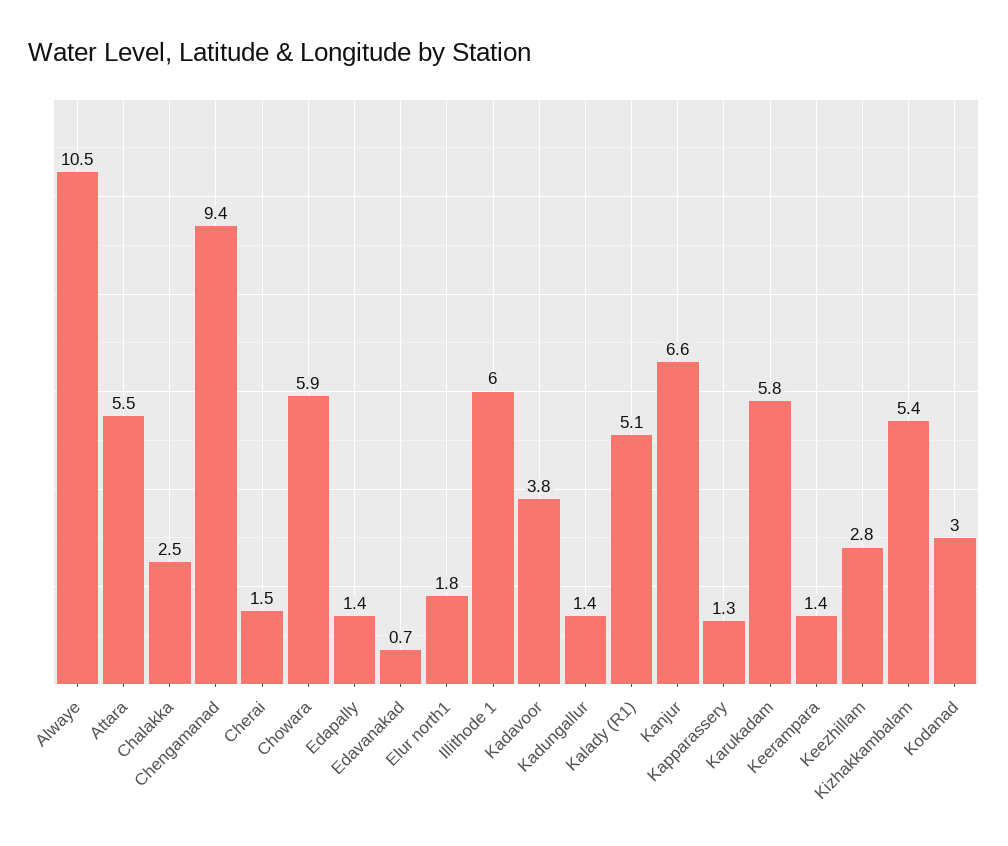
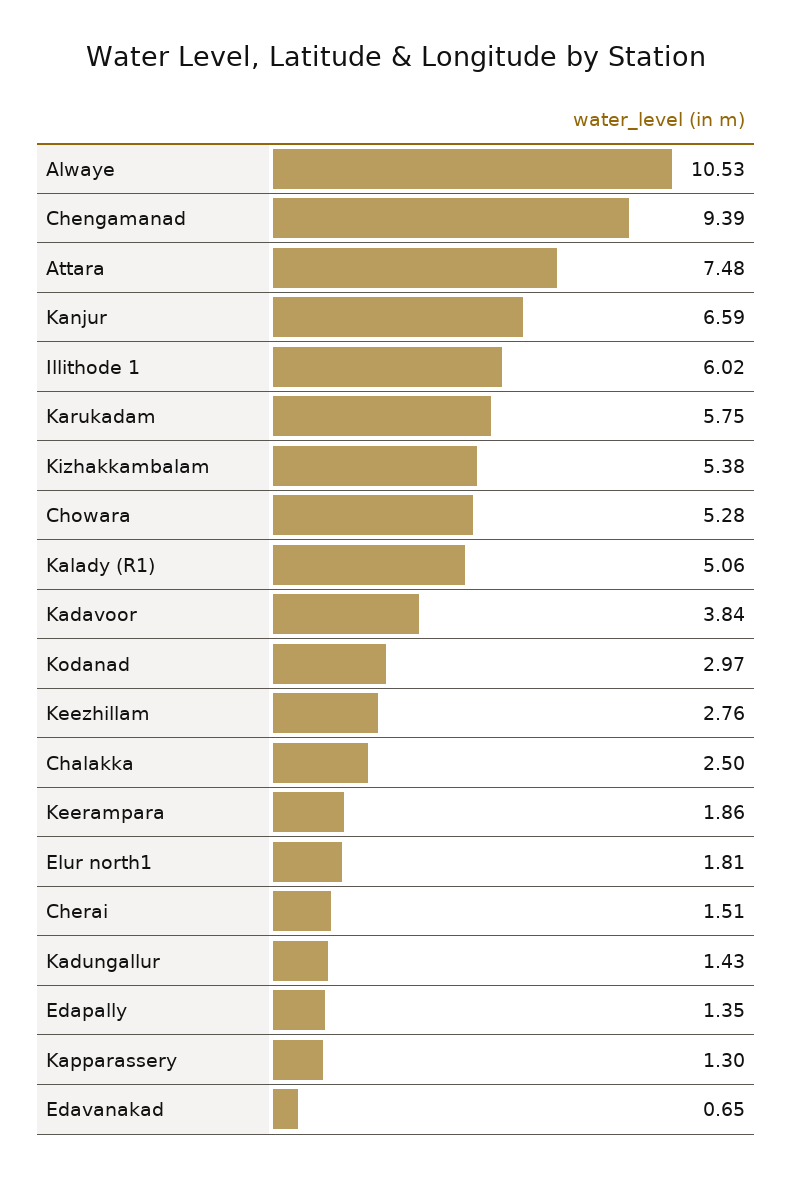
Attara: 5.5 -> 7.48
Chowara: 5.9 -> 5.28
Keerampara: 1.4 -> 1.86

